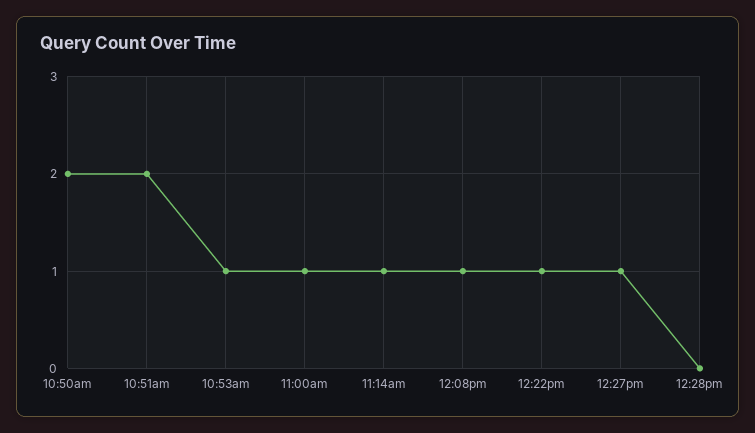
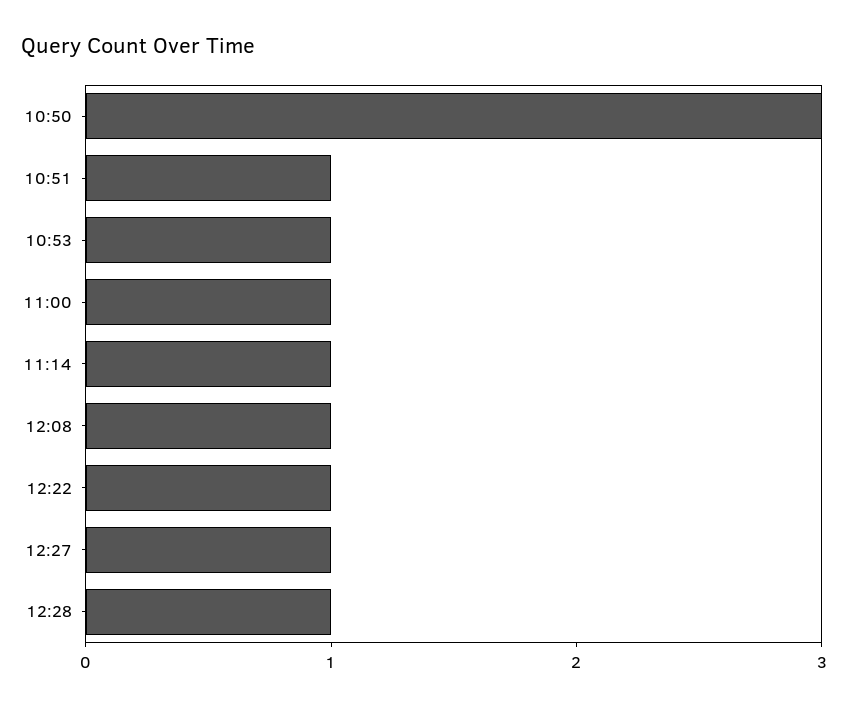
10:50am: 2 -> 3
10:51am: 2 -> 1
12:28pm: 0 -> 1

